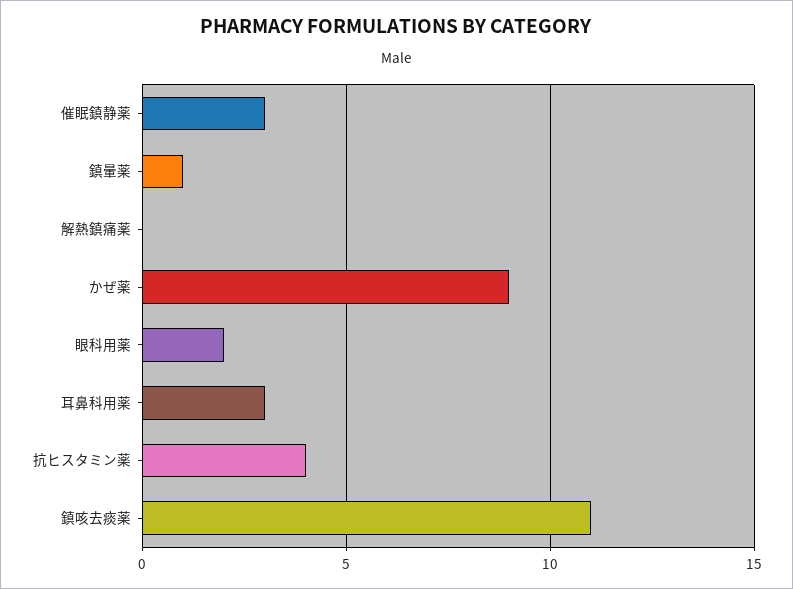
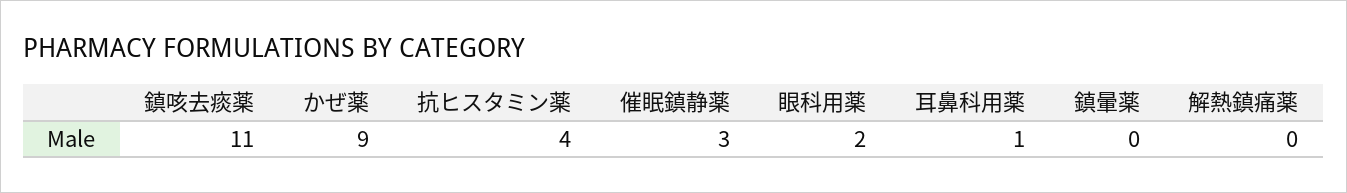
鎮暈薬: 1 -> 0
耳鼻科用薬: 3 -> 1

